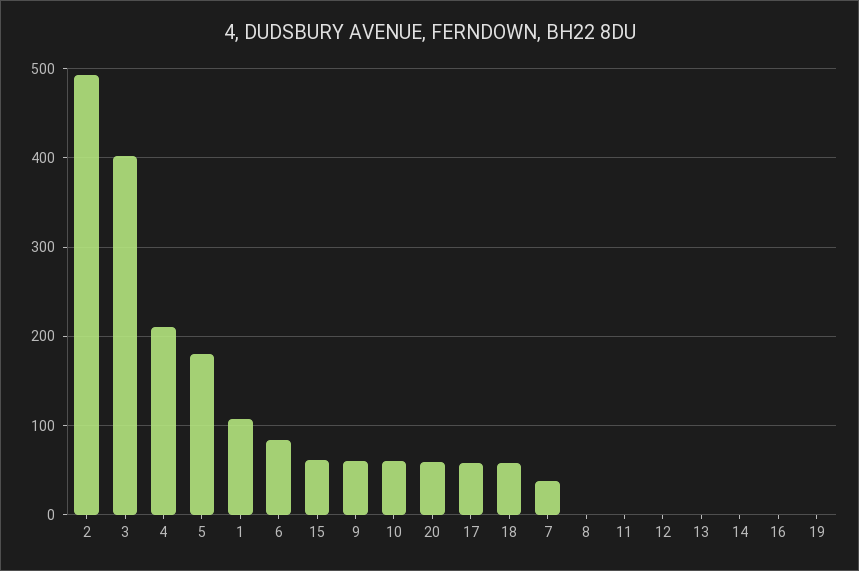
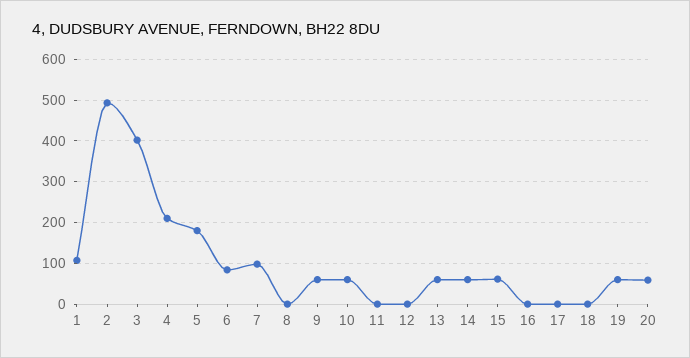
17: 60 -> 0
18: 60 -> 0
7: 40 -> 100
13: 0 -> 60
14: 0 -> 60
19: 0 -> 60

